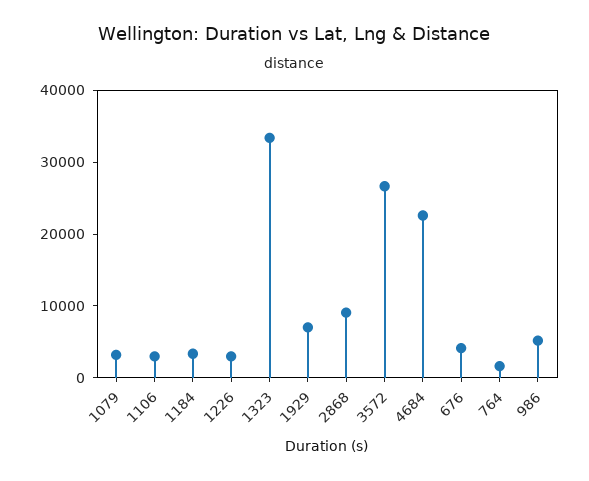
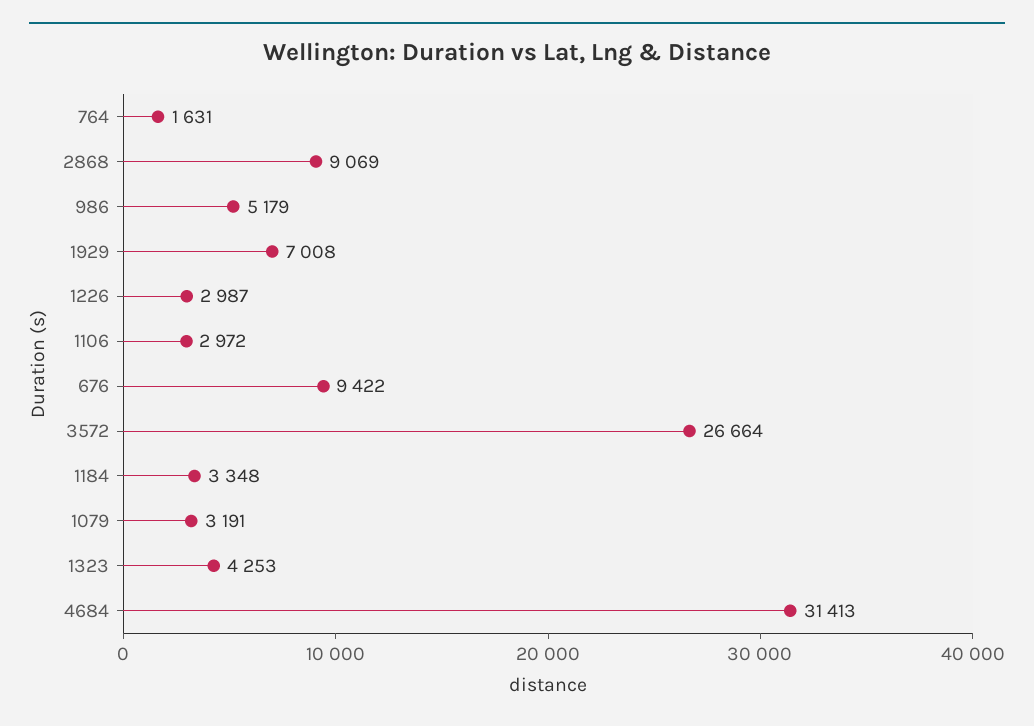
1323: 34000 -> 4253
4684: 22000 -> 31413
676: 4000 -> 9422

